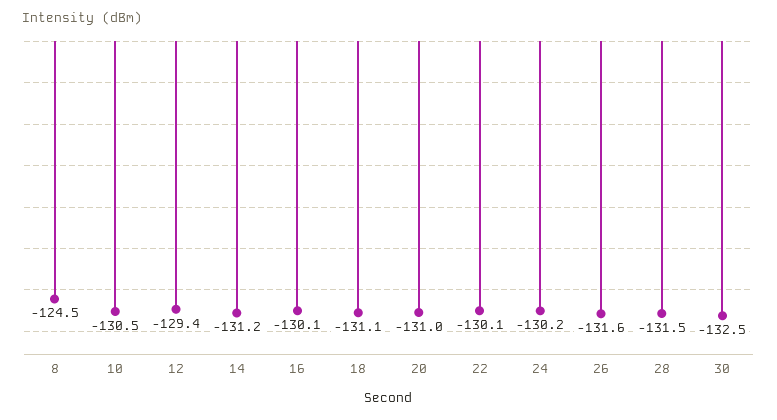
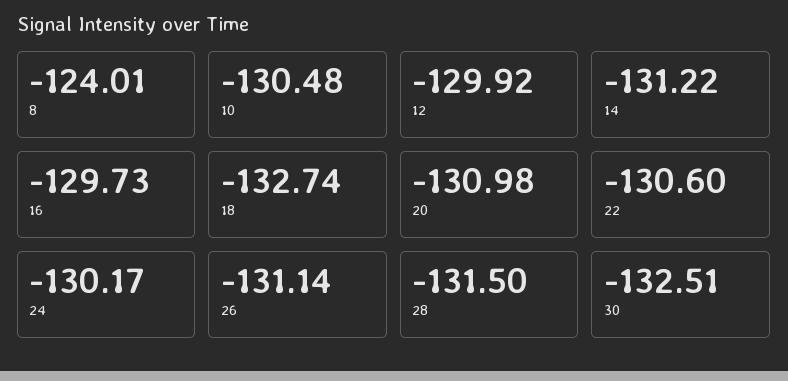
8: -124.5 -> -124.01
12: -129.4 -> -129.92
16: -130.1 -> -129.73
18: -131.1 -> -132.74
22: -130.1 -> -130.6
26: -131.6 -> -131.14

